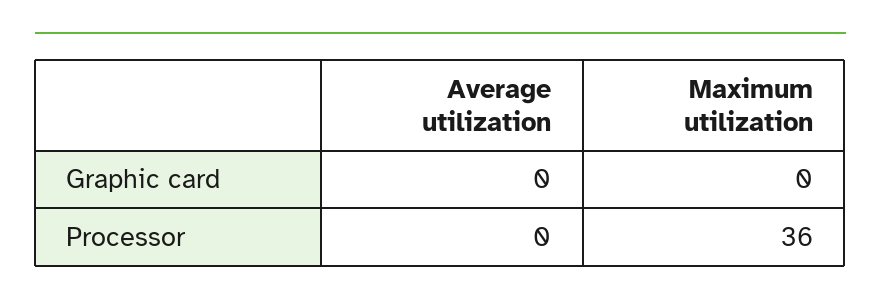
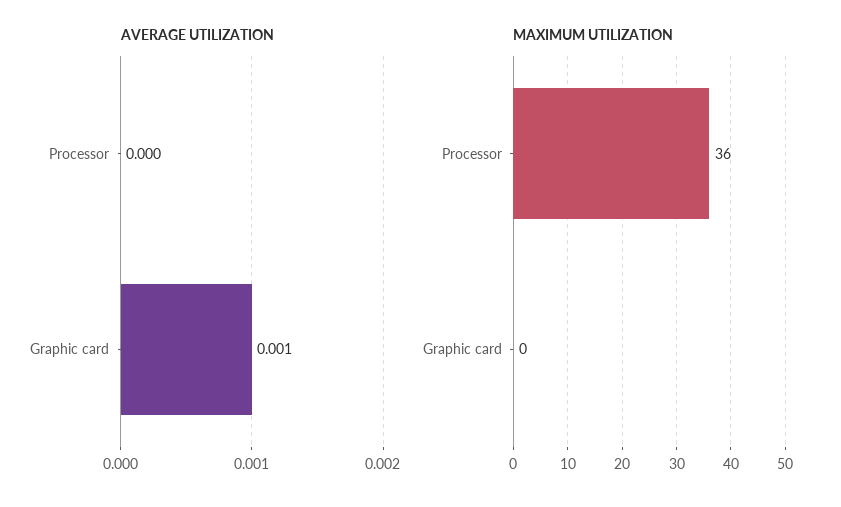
Average utilization, Graphic card: 0 -> 0.001

